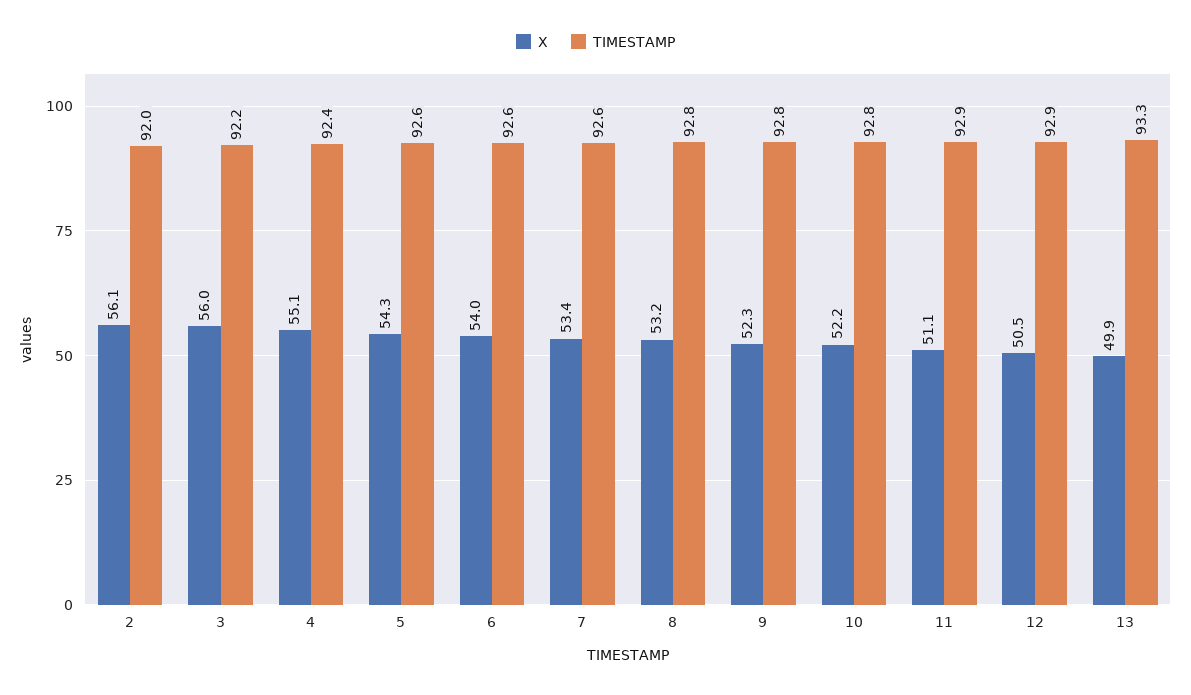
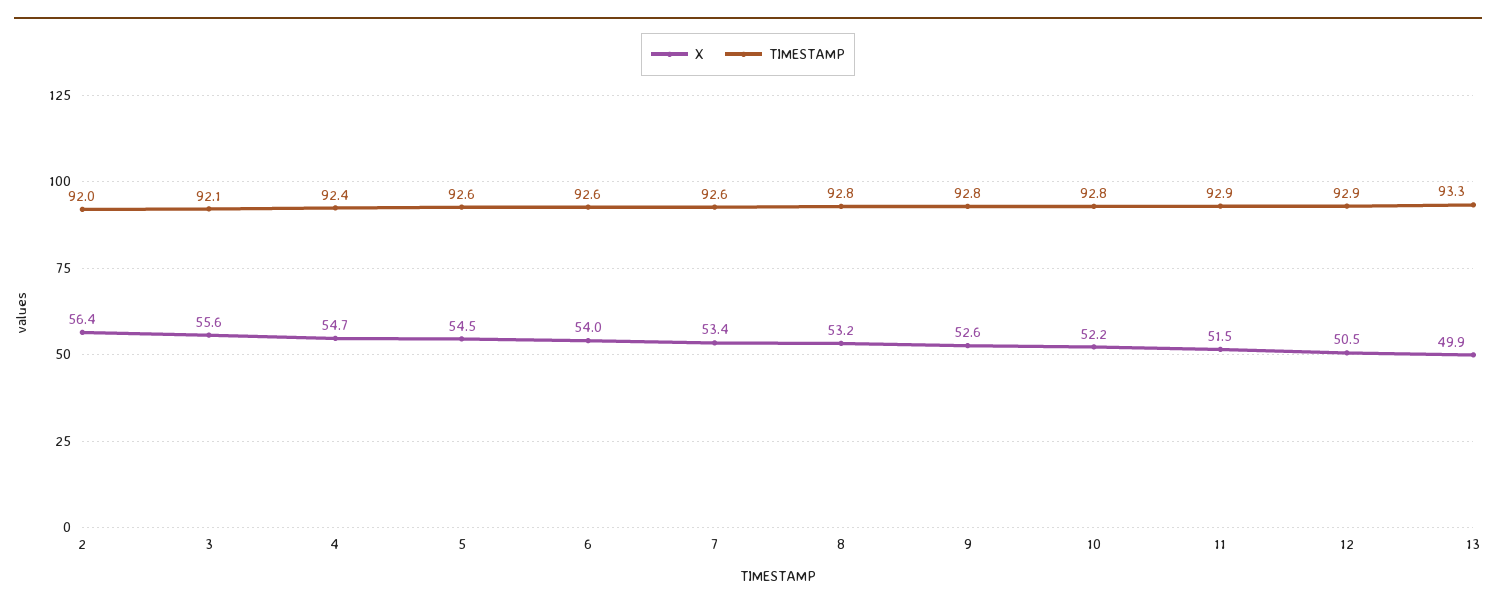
X, 2: 56.1 -> 56.4
X, 3: 56 -> 55.6
TIMESTAMP, 3: 92.2 -> 92.1
X, 4: 55.1 -> 54.7
X, 5: 54.3 -> 54.5
X, 9: 52.3 -> 52.6
X, 11: 51.1 -> 51.5

